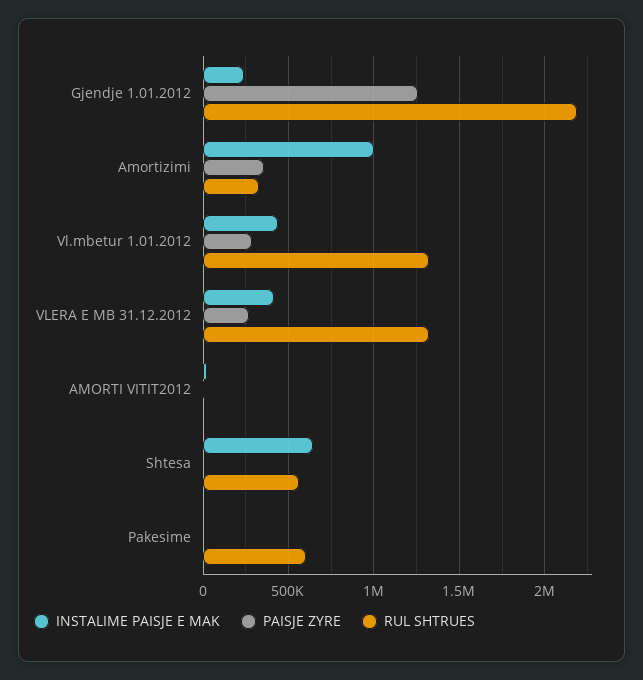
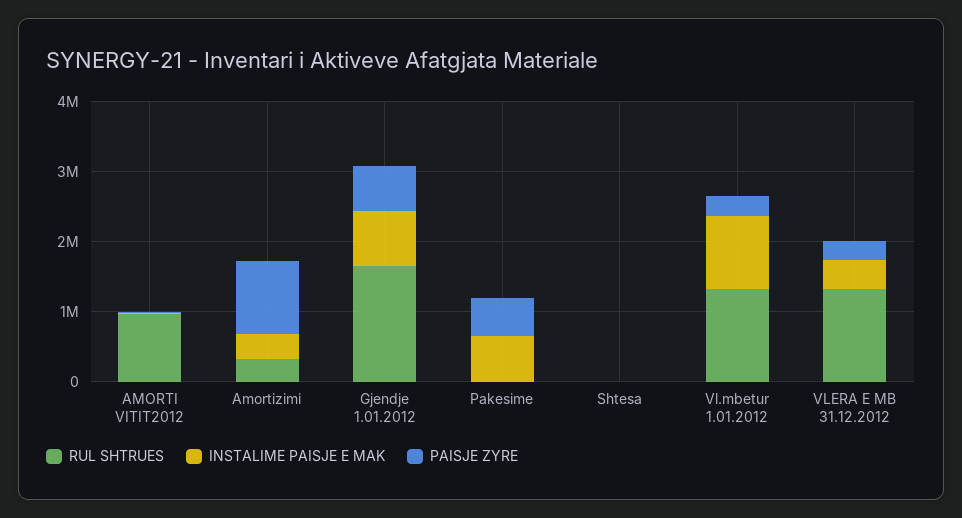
INSTALIME PAISJE E MAK, Gjendje 1.01.2012: 250000 -> 800000
PAISJE ZYRE, Gjendje 1.01.2012: 1250000 -> 600000
RUL SHTRUES, Gjendje 1.01.2012: 2200000 -> 1600000
INSTALIME PAISJE E MAK, Amortizimi: 1000000 -> 400000
PAISJE ZYRE, Amortizimi: 350000 -> 1000000
INSTALIME PAISJE E MAK, Vl.mbetur 1.01.2012: 450000 -> 1000000
RUL SHTRUES, AMORTI VITIT2012: 0 -> 1000000
INSTALIME PAISJE E MAK, Shtesa: 650000 -> 0
RUL SHTRUES, Shtesa: 550000 -> 0
INSTALIME PAISJE E MAK, Pakesime: 0 -> 600000
PAISJE ZYRE, Pakesime: 0 -> 600000
RUL SHTRUES, Pakesime: 600000 -> 0

